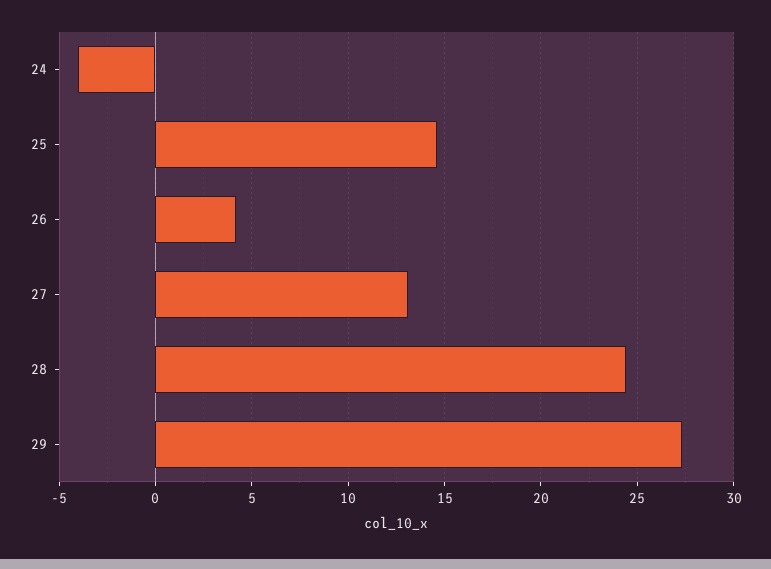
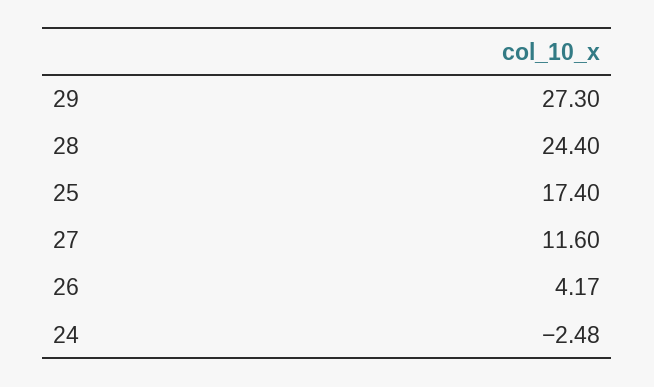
24: -4 -> -2.48
25: 14.5 -> 17.4
27: 13 -> 11.6

